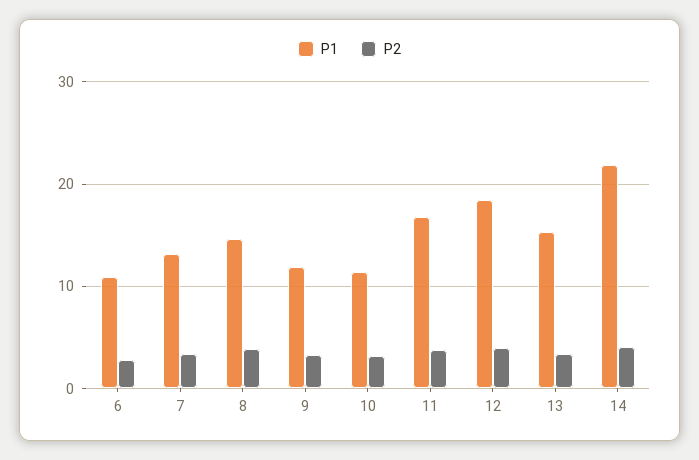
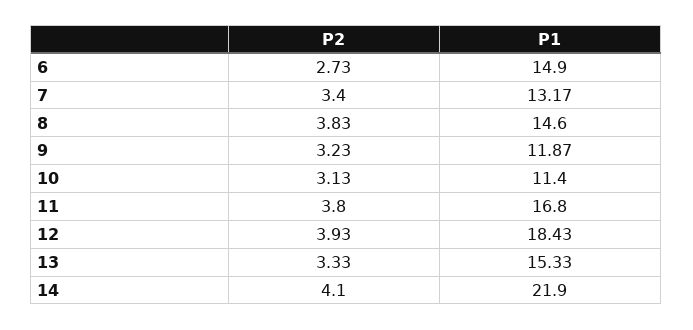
P1, 6: 11 -> 14.9

